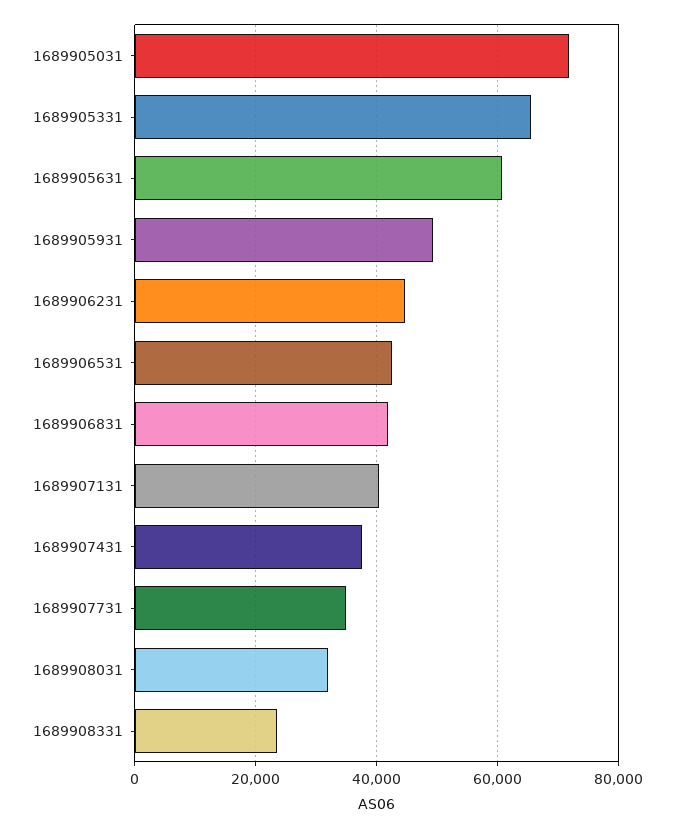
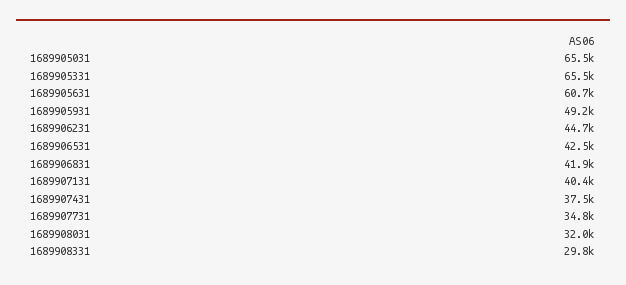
1689905031: 72000 -> 65500
1689908331: 24000 -> 29800

